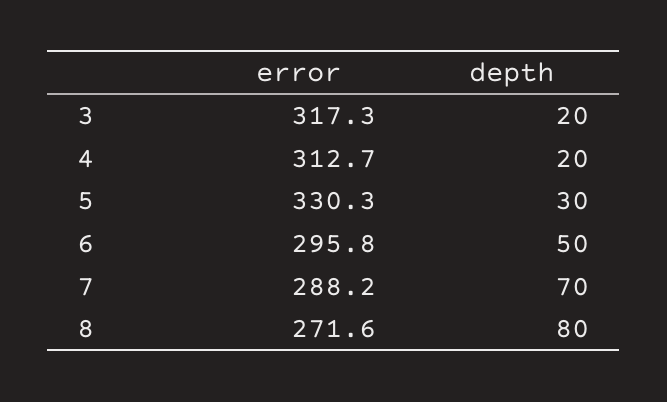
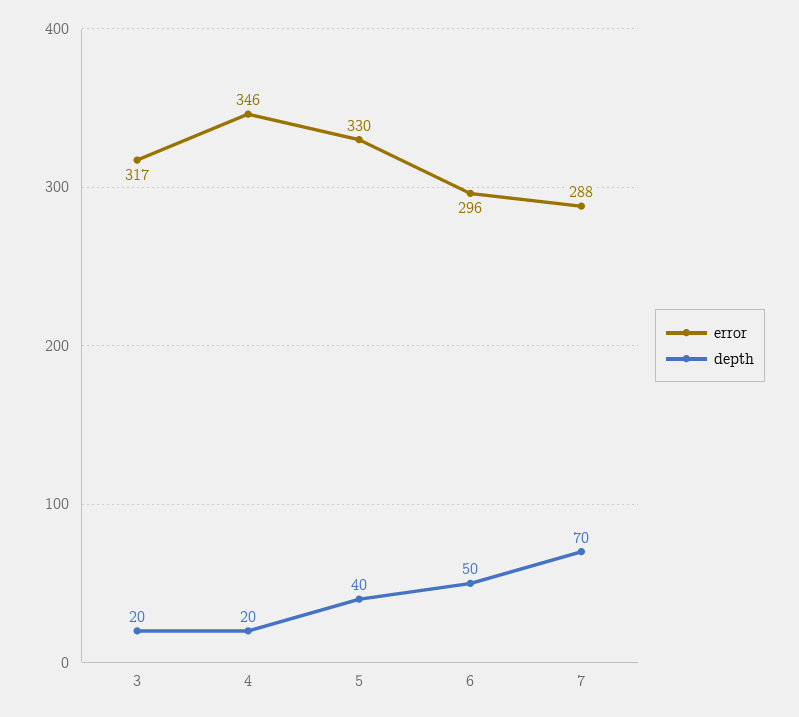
error, 4: 312.7 -> 346
depth, 5: 30 -> 40
error, 8: 271.6 -> none
depth, 8: 80 -> none

